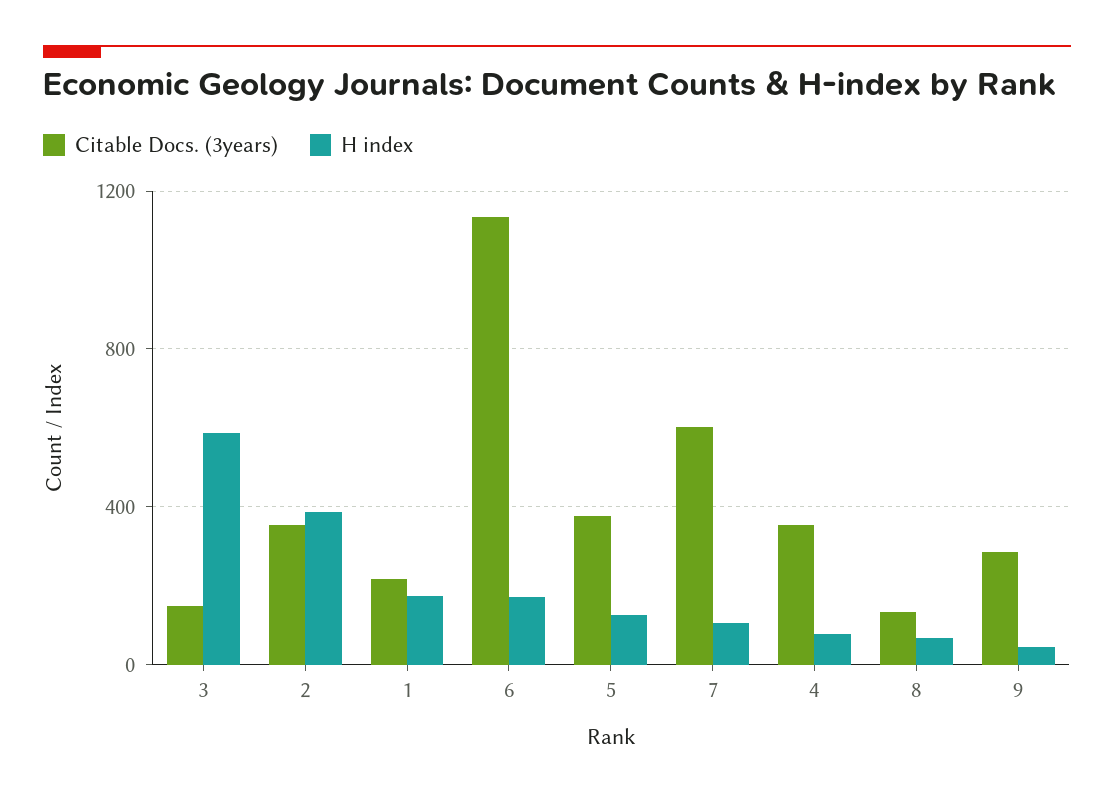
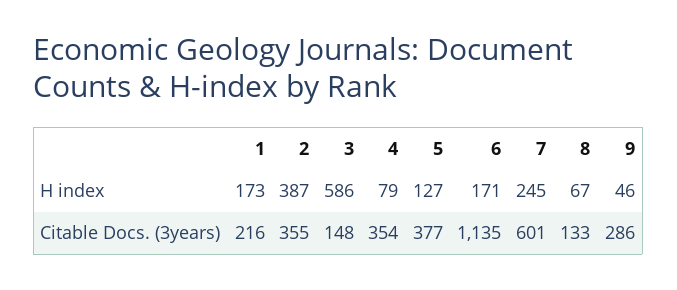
H index, 7: 100 -> 245

